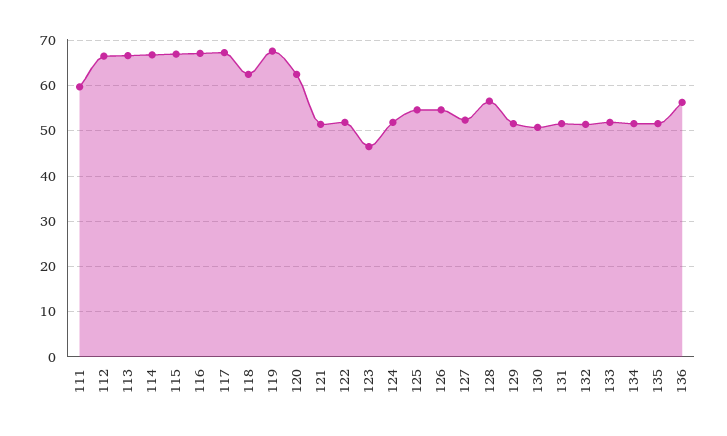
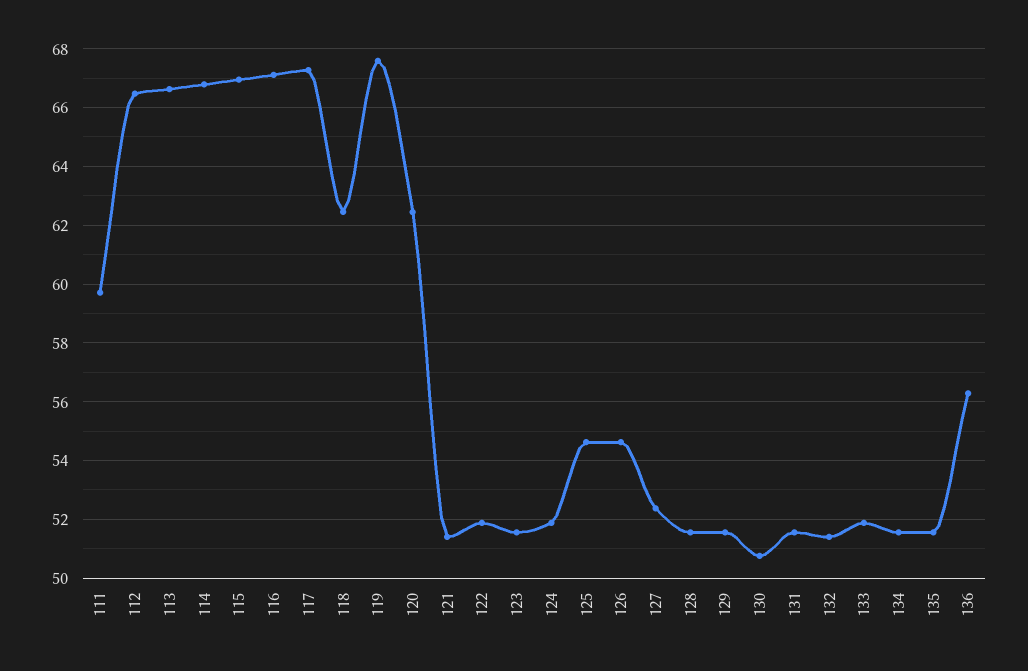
123: 46 -> 51.5
128: 56 -> 51.5

